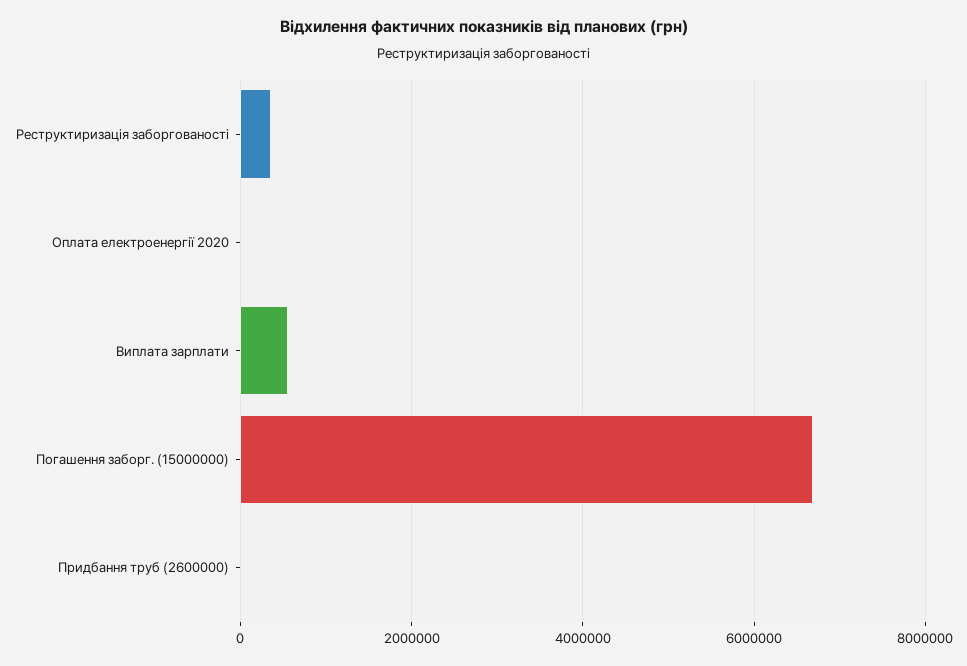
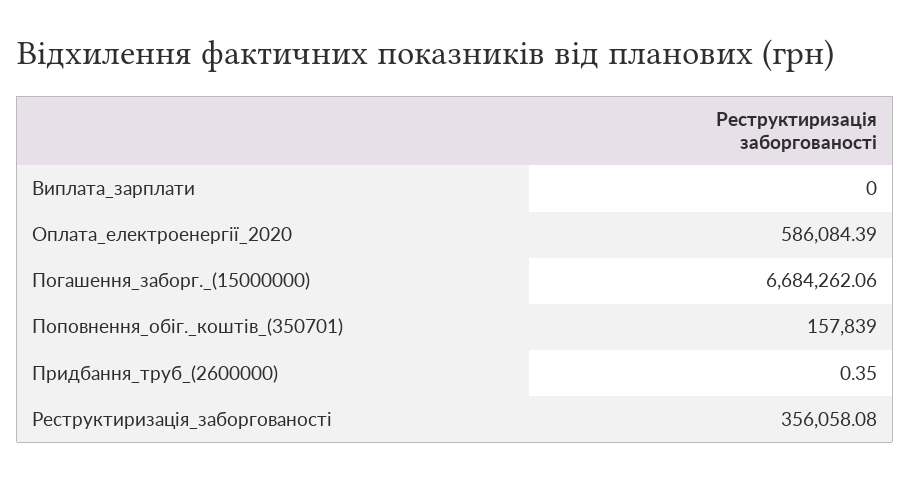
Оплата електроенергії 2020: 0 -> 586084.39
Виплата зарплати: 600000 -> 0
Поповнення_обіг._коштів_(350701): none -> 157839

